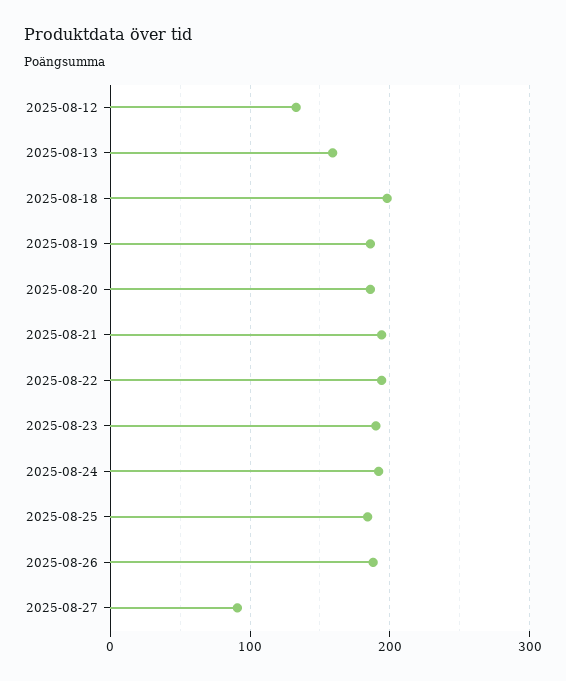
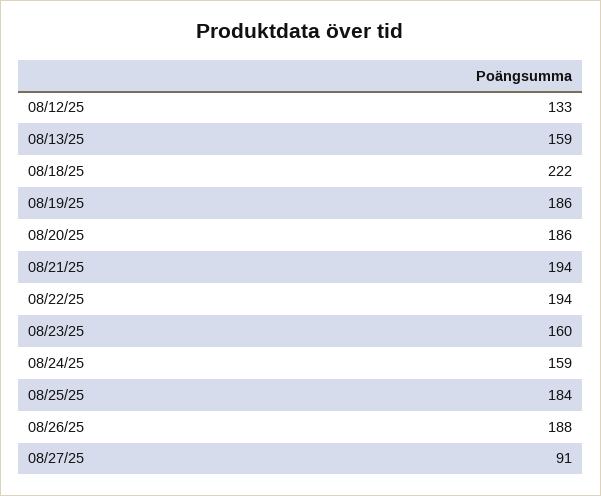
2025-08-18: 200 -> 222
2025-08-23: 190 -> 160
2025-08-24: 190 -> 159

